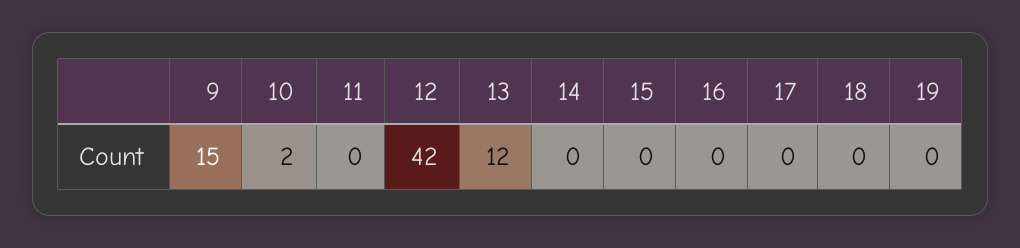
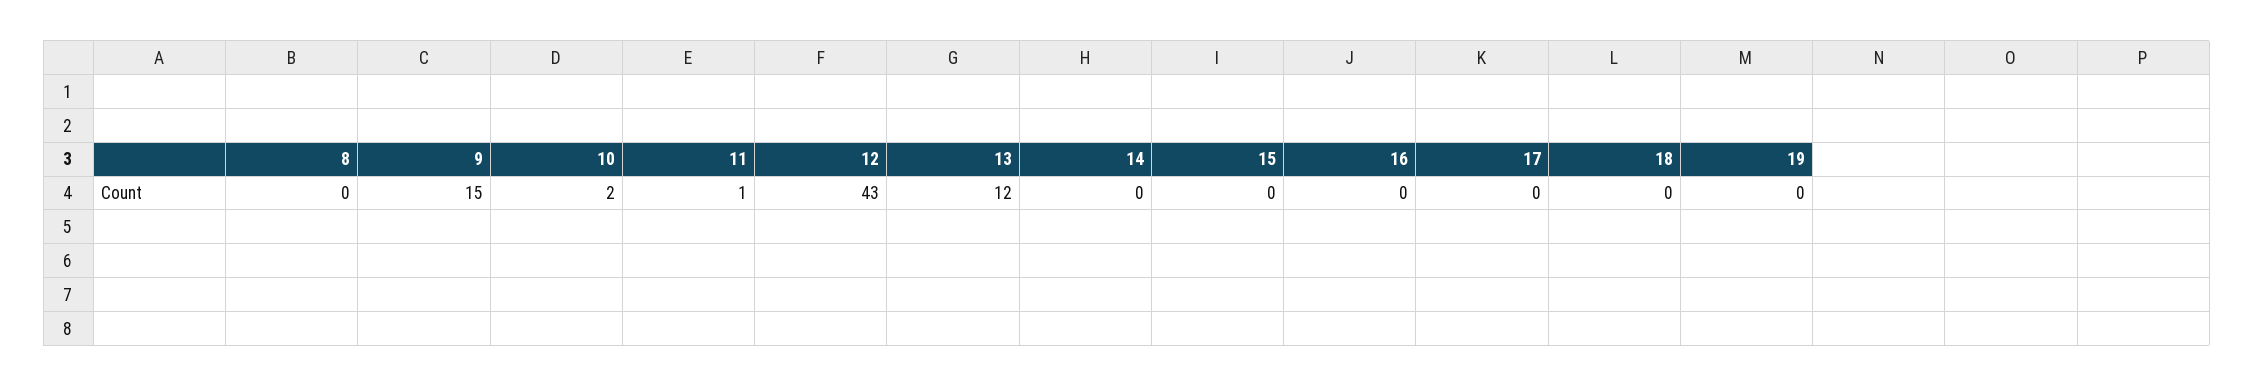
11: 0 -> 1
12: 42 -> 43
8: none -> 0

